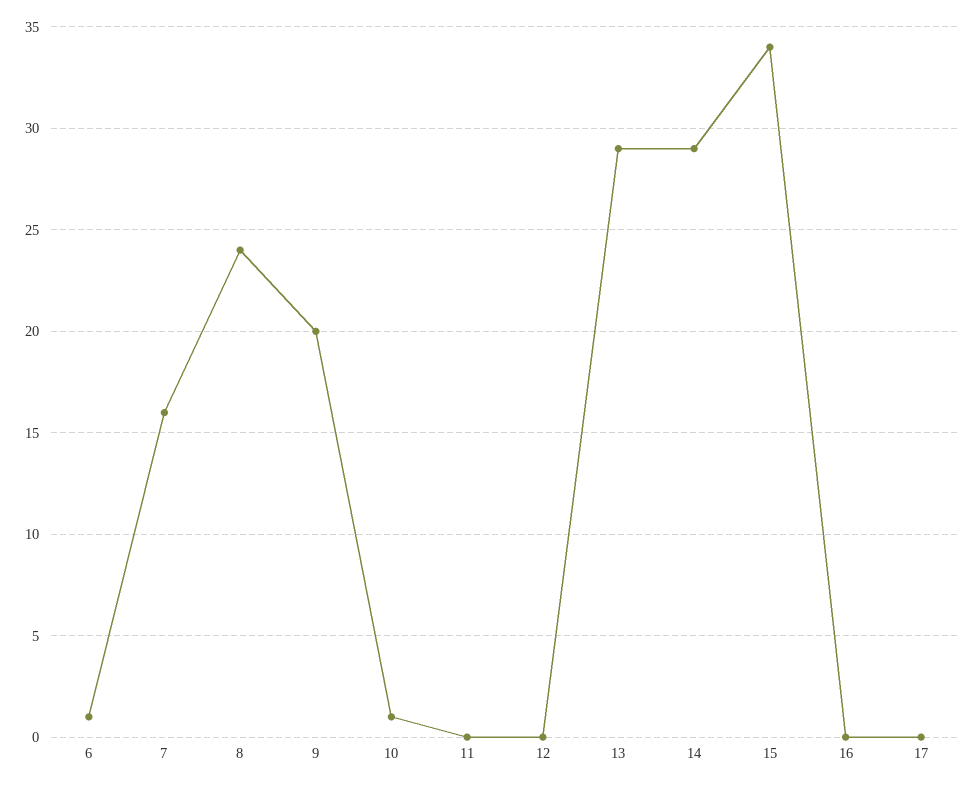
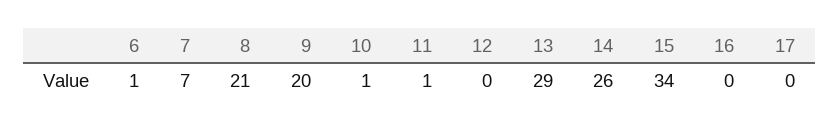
7: 16 -> 7
8: 24 -> 21
11: 0 -> 1
14: 29 -> 26

